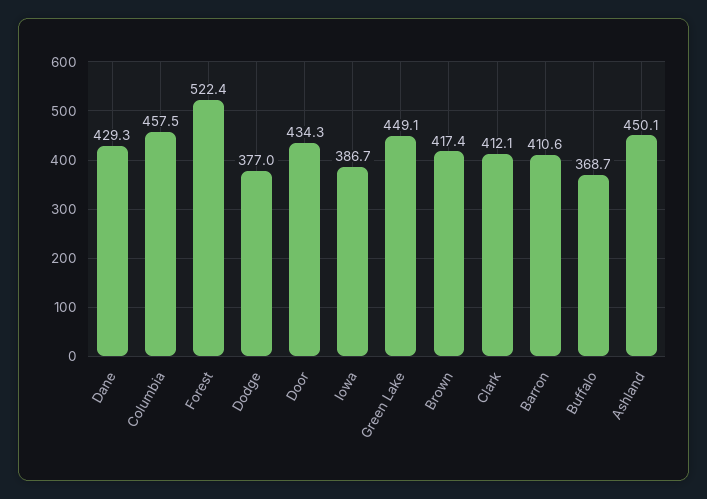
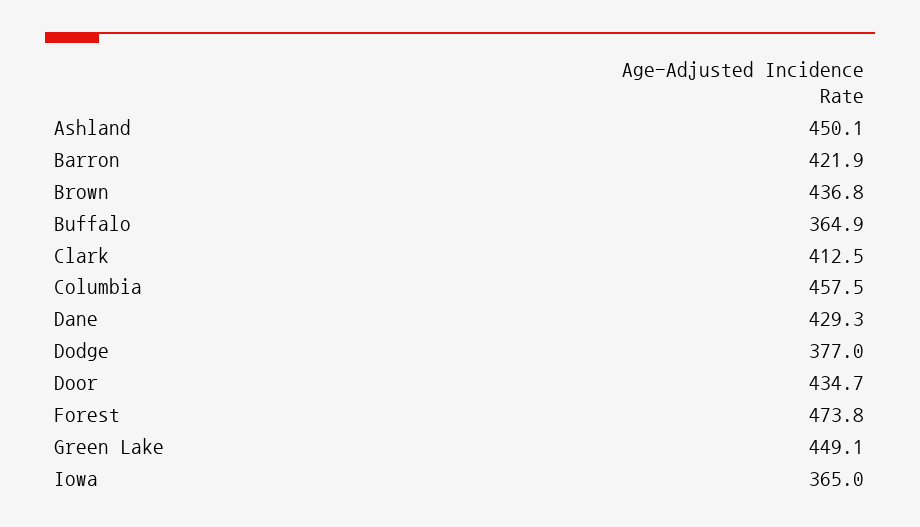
Forest: 522.4 -> 473.8
Door: 434.3 -> 434.7
Iowa: 386.7 -> 365
Brown: 417.4 -> 436.8
Clark: 412.1 -> 412.5
Barron: 410.6 -> 421.9
Buffalo: 368.7 -> 364.9

